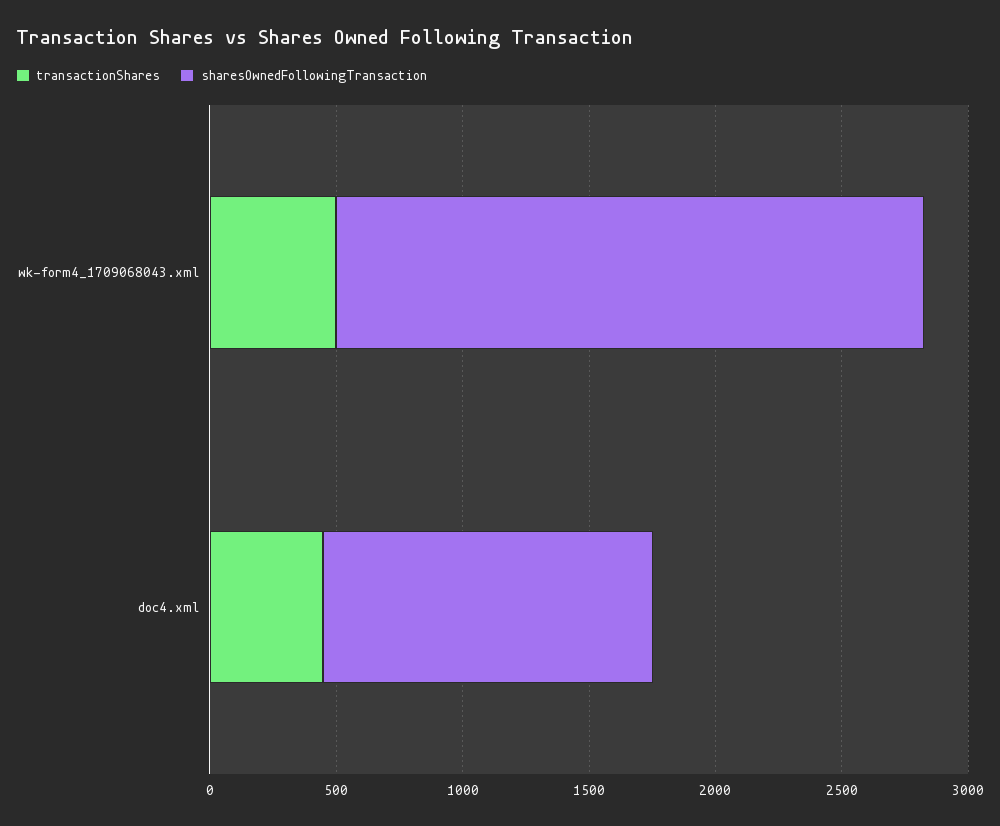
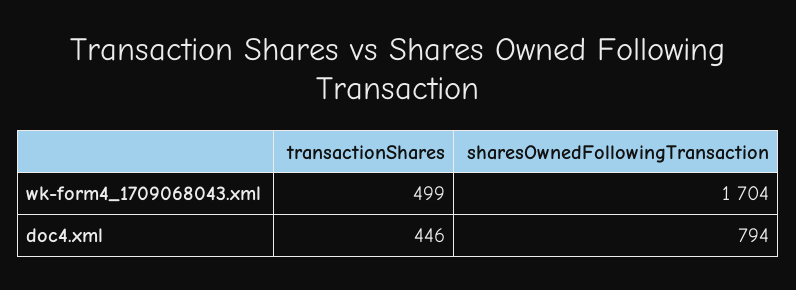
sharesOwnedFollowingTransaction, wk-form4_1709068043.xml: 2300 -> 1704
sharesOwnedFollowingTransaction, doc4.xml: 1300 -> 794

